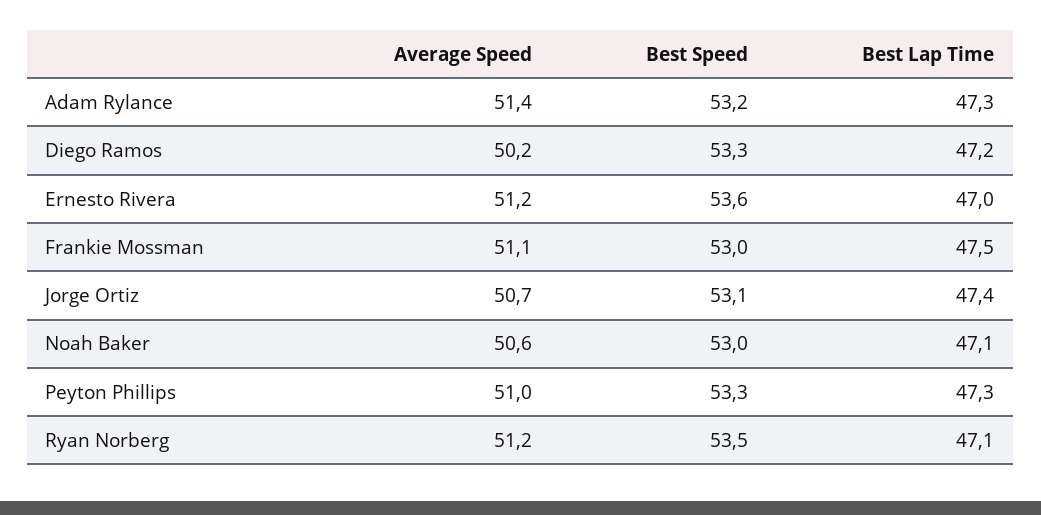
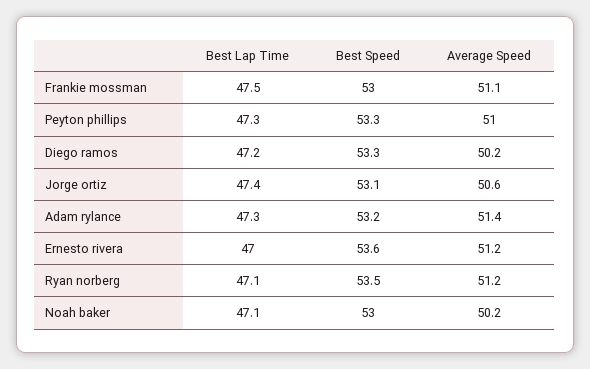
Average Speed, Jorge Ortiz: 50.7 -> 50.6
Average Speed, Noah Baker: 50.6 -> 50.2

